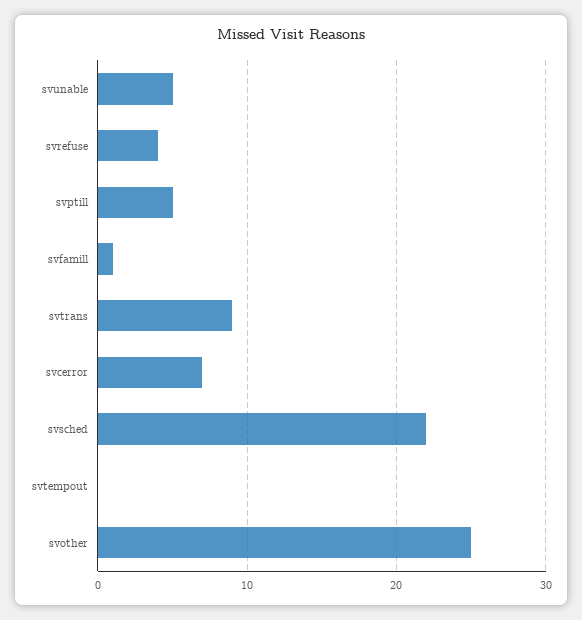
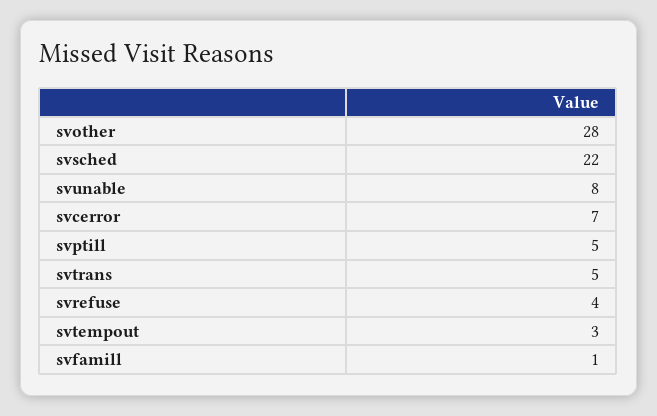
svunable: 5 -> 8
svtrans: 9 -> 5
svtempout: 0 -> 3
svother: 25 -> 28

